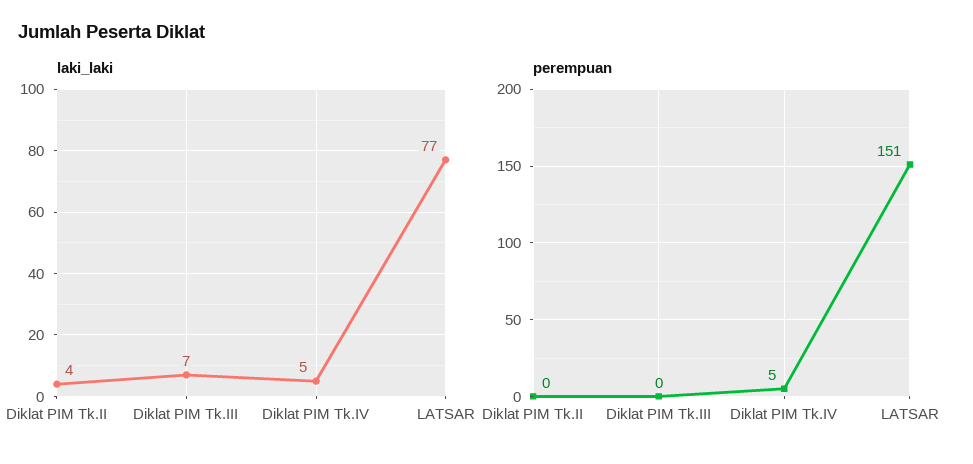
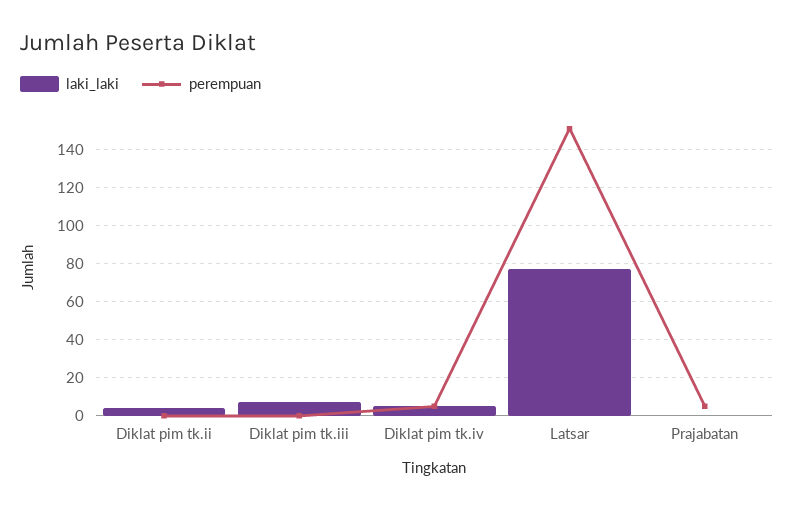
laki_laki, Prajabatan: none -> 0
perempuan, Prajabatan: none -> 5

